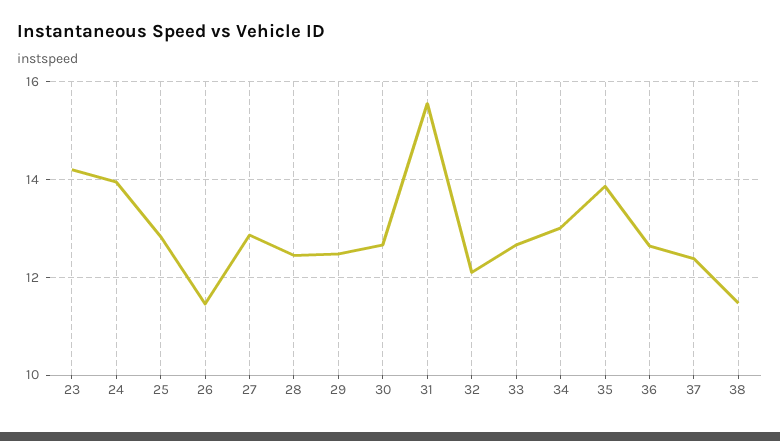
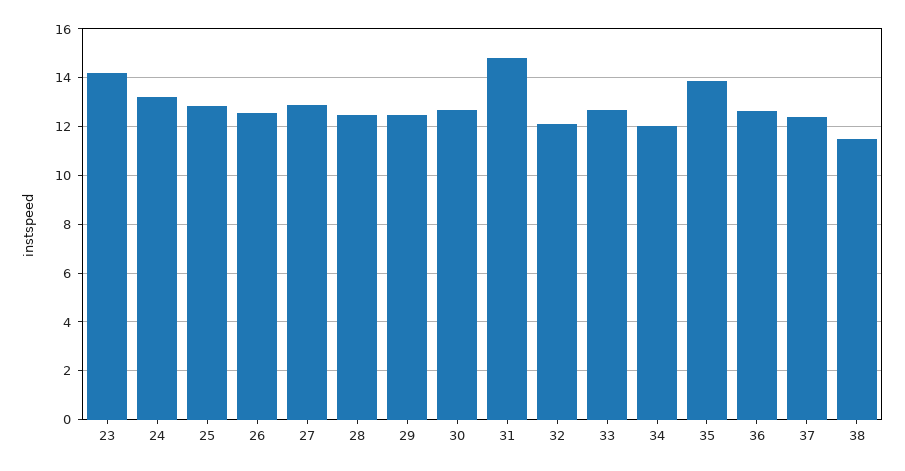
24: 14 -> 13.25
26: 11.4 -> 12.5
31: 15.6 -> 14.75
34: 13 -> 12

